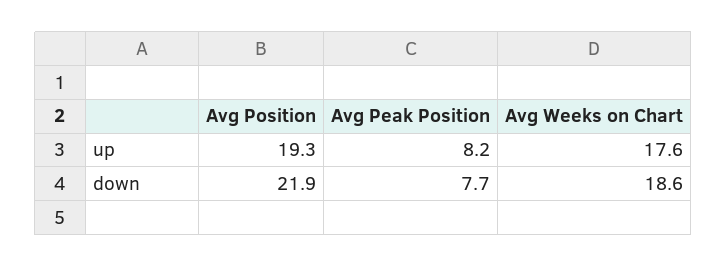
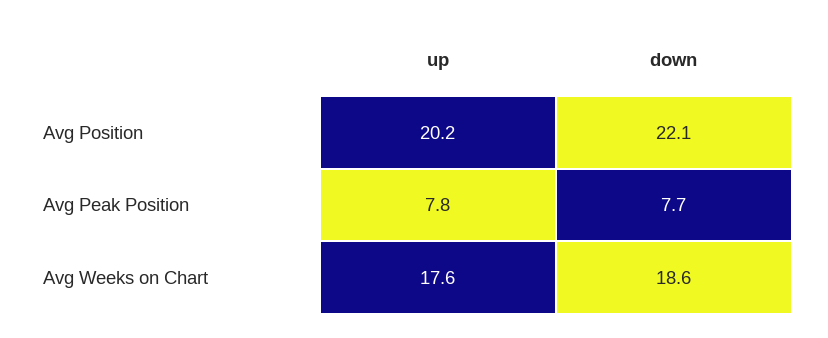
Avg Position, up: 19.3 -> 20.2
Avg Peak Position, up: 8.2 -> 7.8
Avg Position, down: 21.9 -> 22.1

